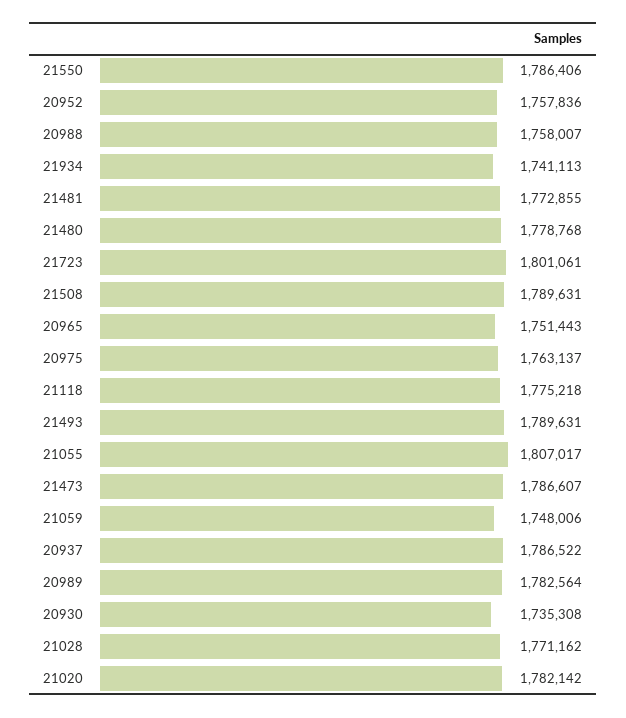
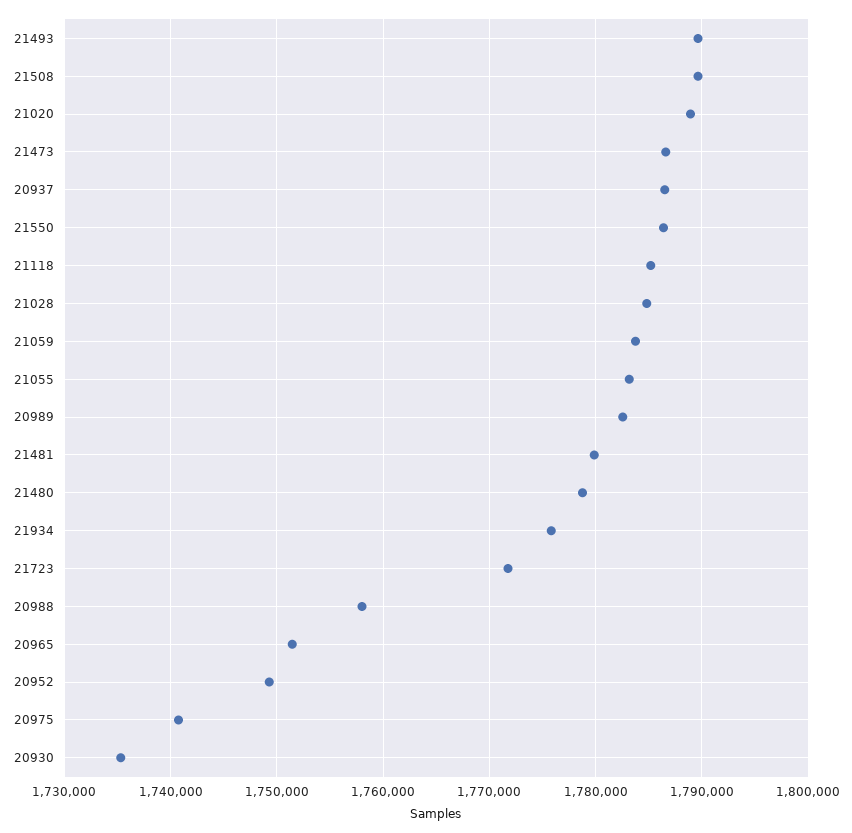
20952: 1757836 -> 1749000
21934: 1741113 -> 1776000
21481: 1772855 -> 1780000
21723: 1801061 -> 1772000
20975: 1763137 -> 1741000
21118: 1775218 -> 1785000
21055: 1807017 -> 1783000
21059: 1748006 -> 1784000
21028: 1771162 -> 1785000
21020: 1782142 -> 1789000

